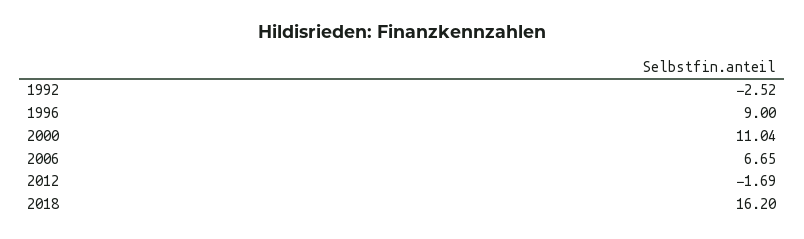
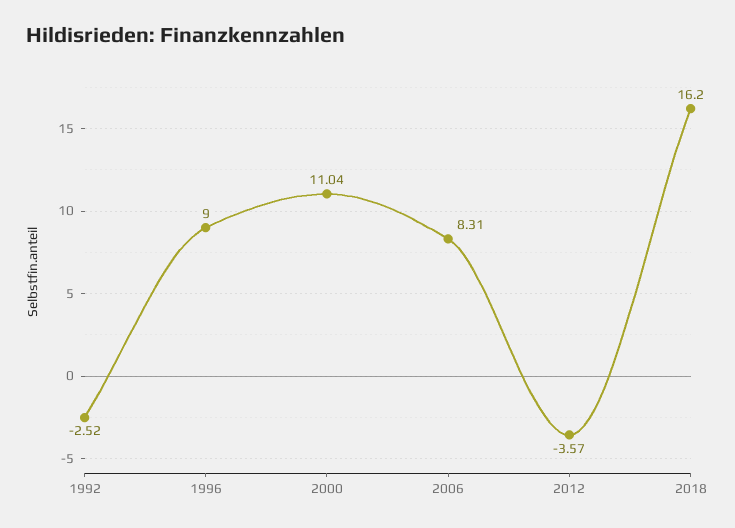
2006: 6.65 -> 8.31
2012: -1.69 -> -3.57

